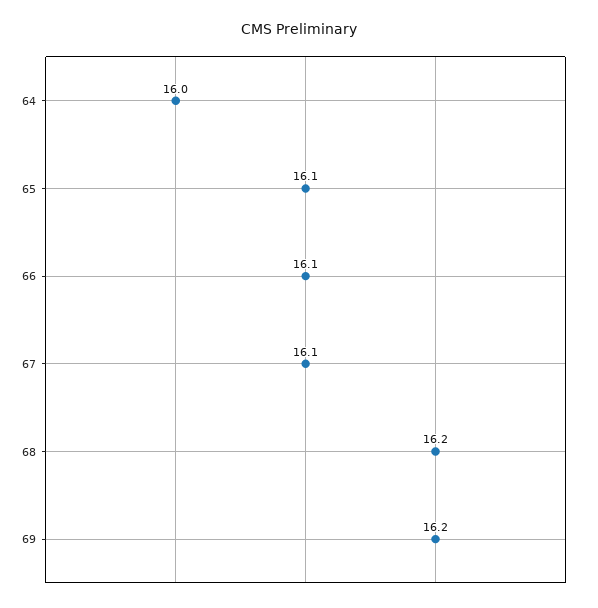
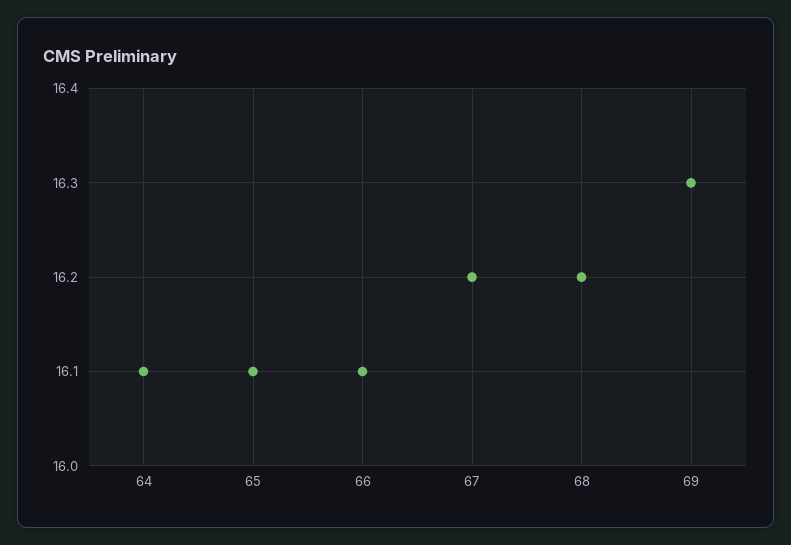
64: 16 -> 16.1
67: 16.1 -> 16.2
69: 16.2 -> 16.3

